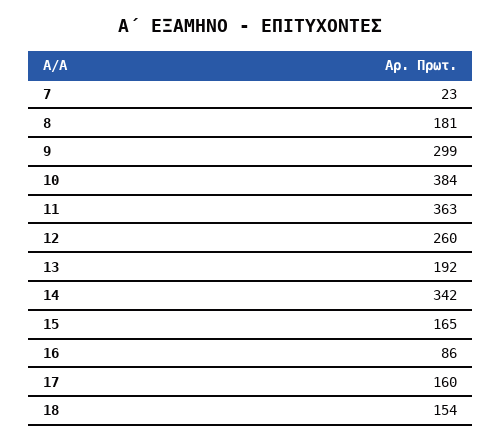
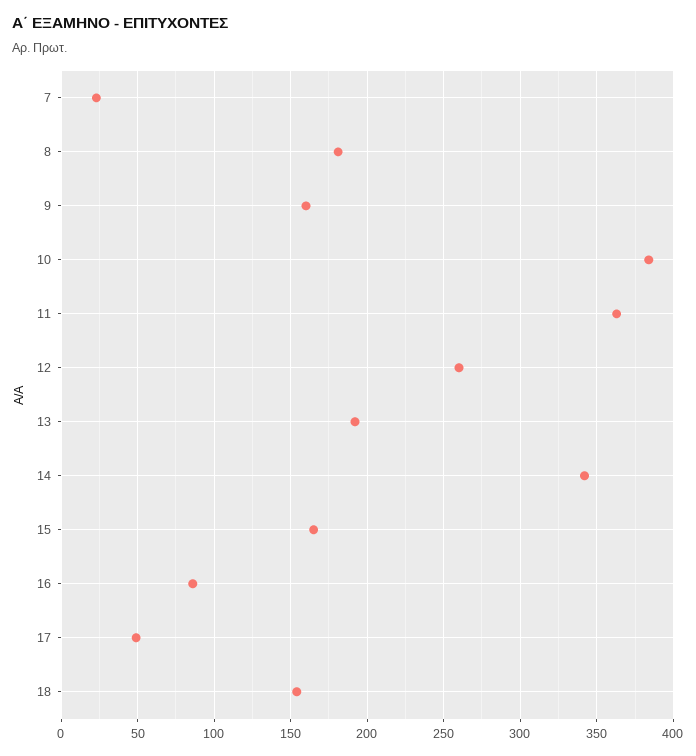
9: 299 -> 160
17: 160 -> 50

